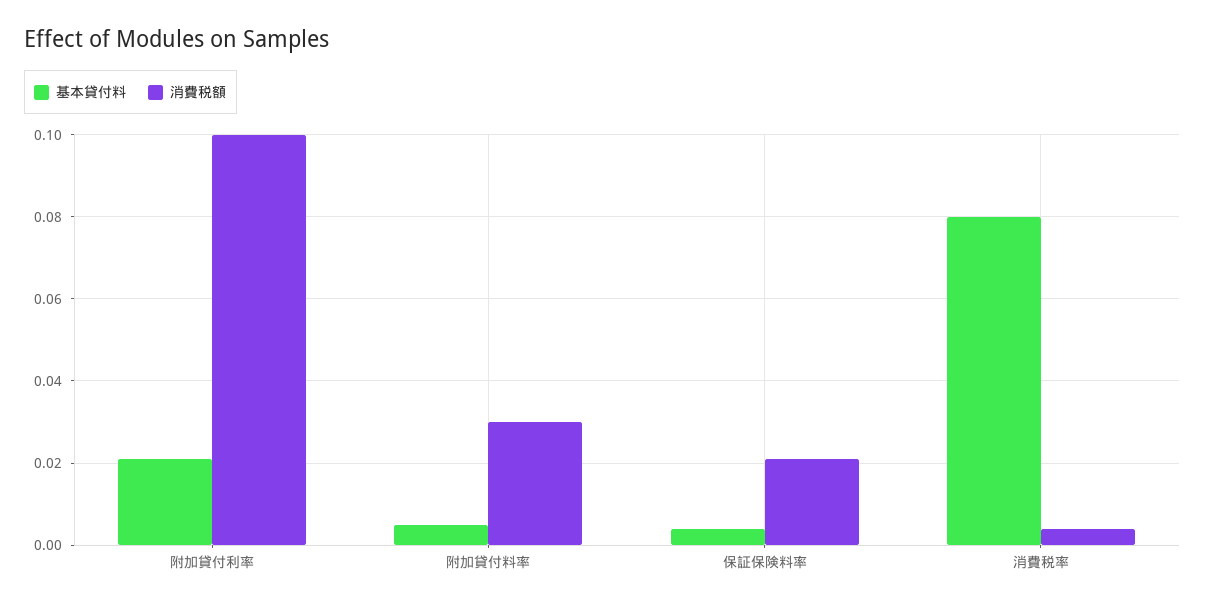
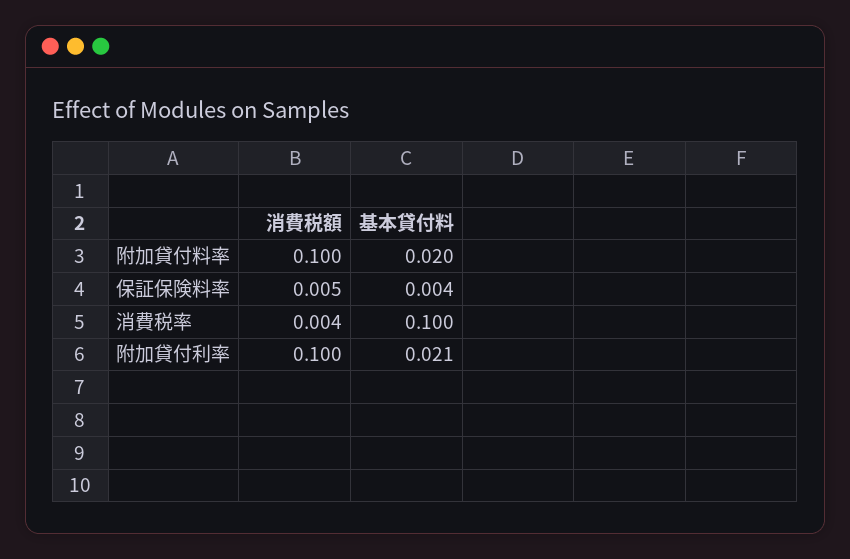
基本貸付料, 附加貸付料率: 0.005 -> 0.02
消費税額, 附加貸付料率: 0.03 -> 0.1
消費税額, 保証保険料率: 0.02 -> 0.005
基本貸付料, 消費税率: 0.08 -> 0.1

